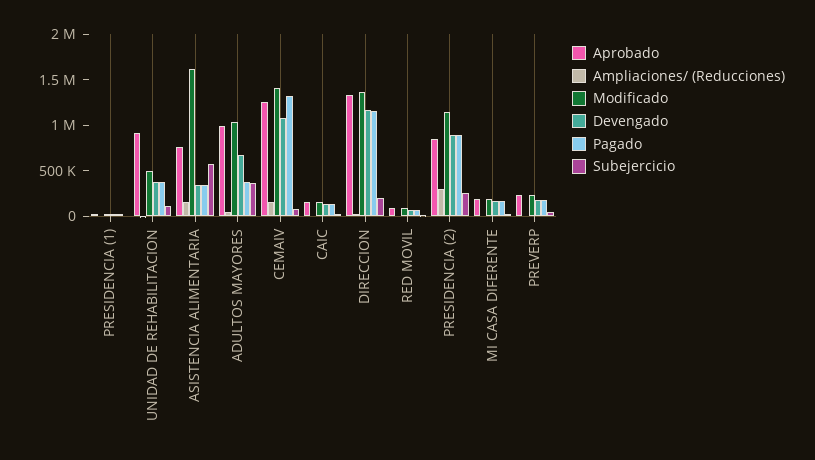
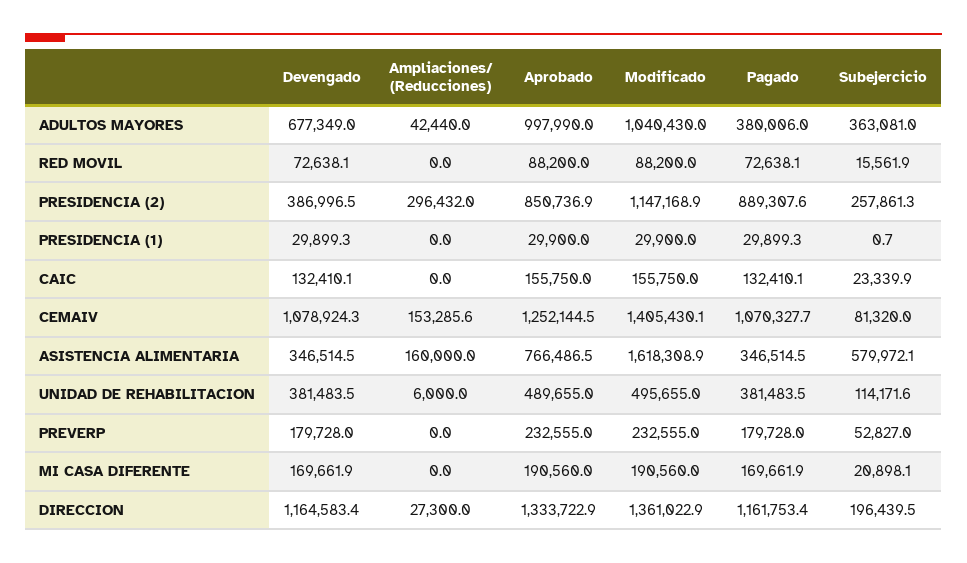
Aprobado, UNIDAD DE REHABILITACION: 900000 -> 489655
Pagado, CEMAIV: 1300000 -> 1070327.7
Devengado, PRESIDENCIA (2): 900000 -> 386996.5

